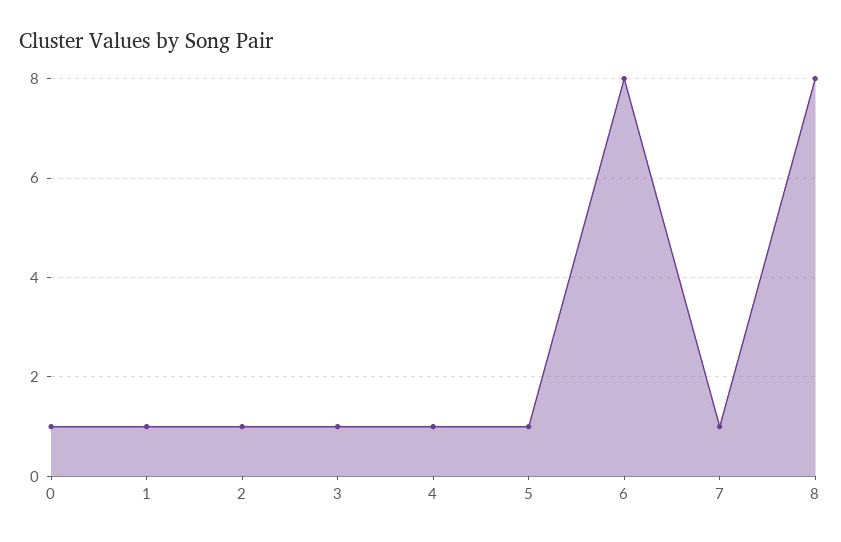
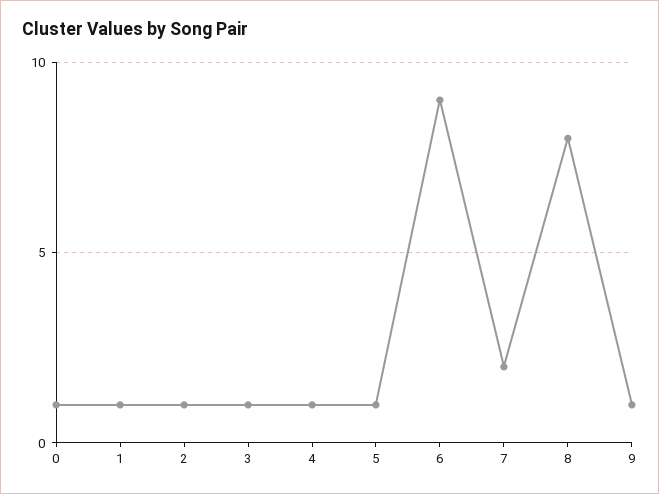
6: 8 -> 9
7: 1 -> 2
9: none -> 1

